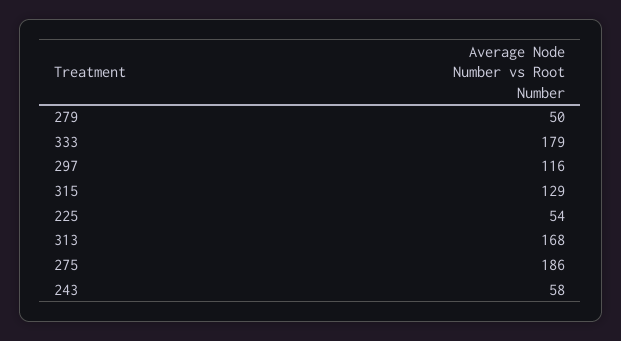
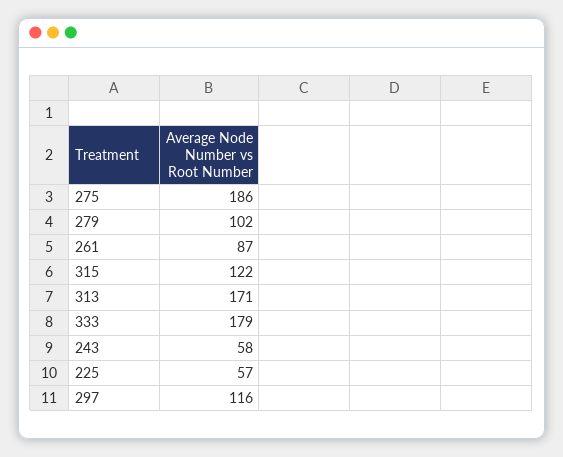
279: 50 -> 102
315: 129 -> 122
225: 54 -> 57
313: 168 -> 171
261: none -> 87

